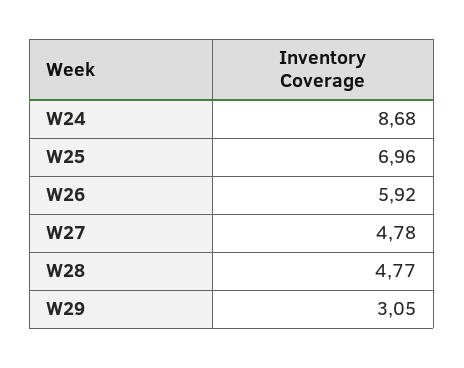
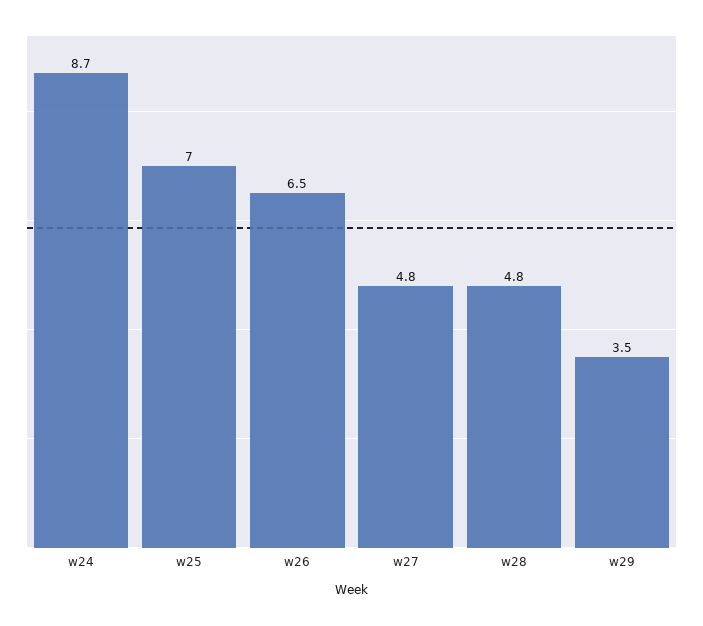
W26: 5.92 -> 6.5
W29: 3.05 -> 3.5

